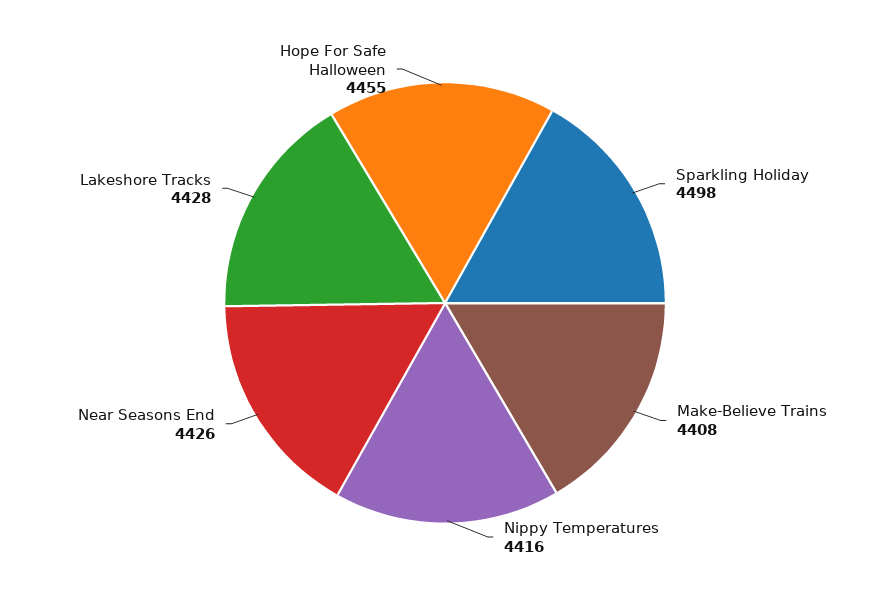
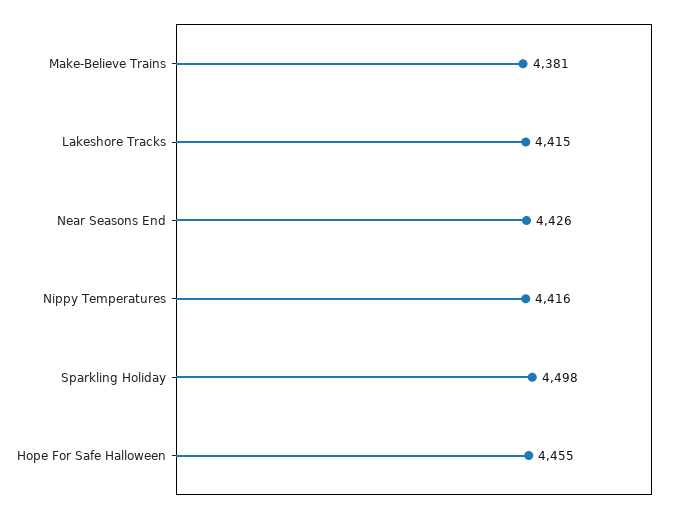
Make-Believe Trains: 4408 -> 4381
Lakeshore Tracks: 4428 -> 4415

